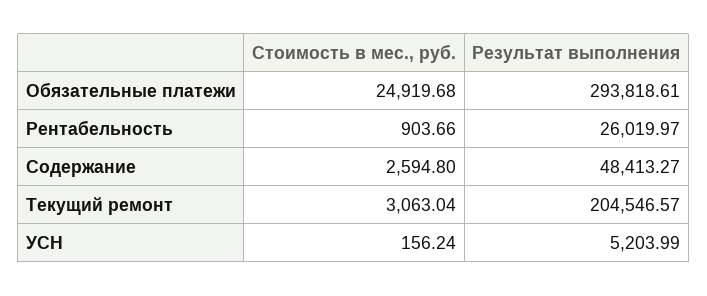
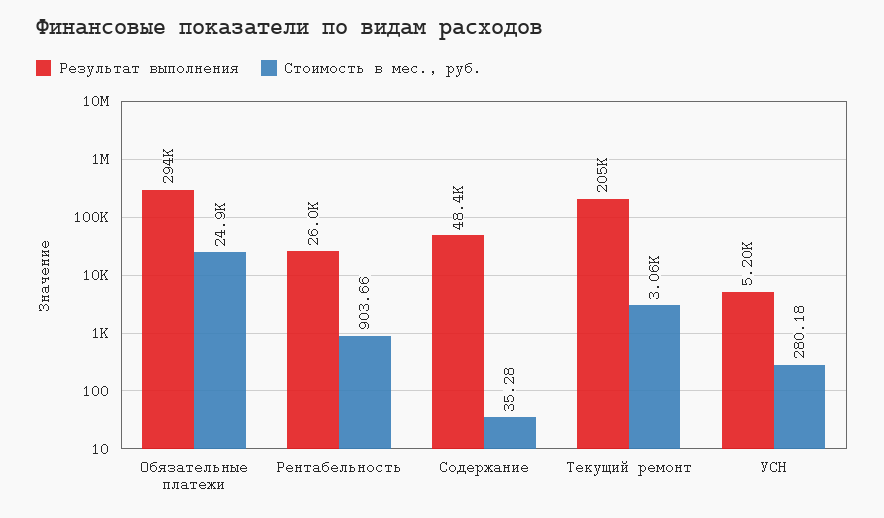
Стоимость в мес., руб., Содержание: 2594.8 -> 35.28
Стоимость в мес., руб., УСН: 156.24 -> 280.18

